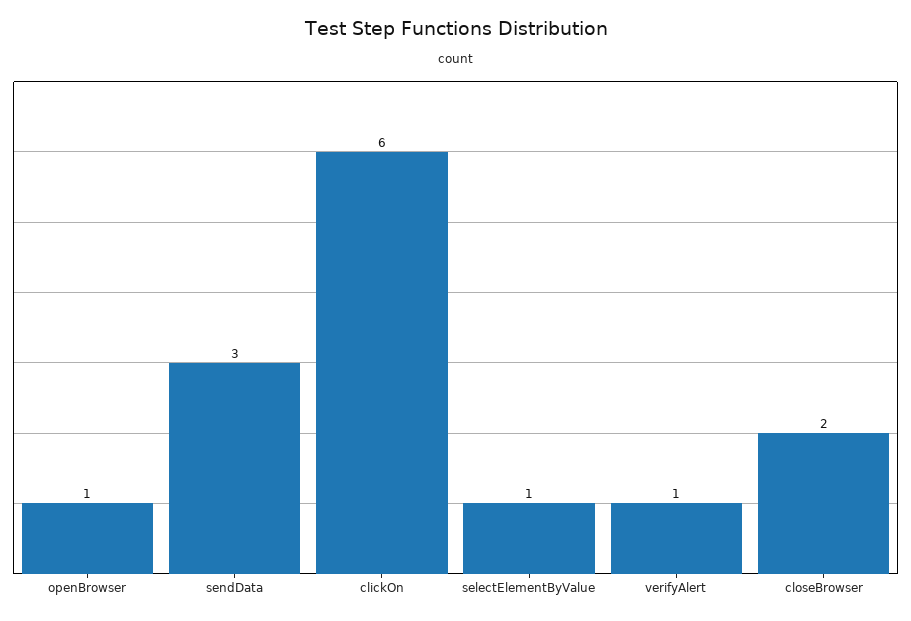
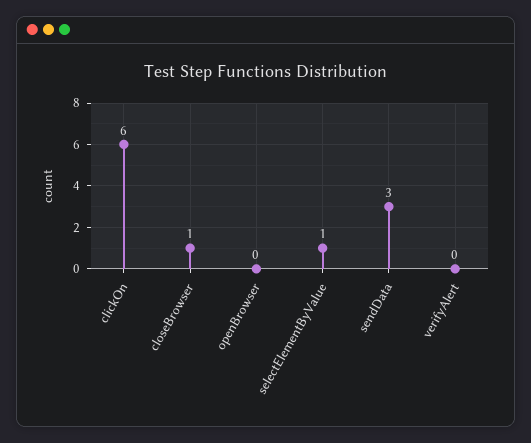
openBrowser: 1 -> 0
verifyAlert: 1 -> 0
closeBrowser: 2 -> 1

